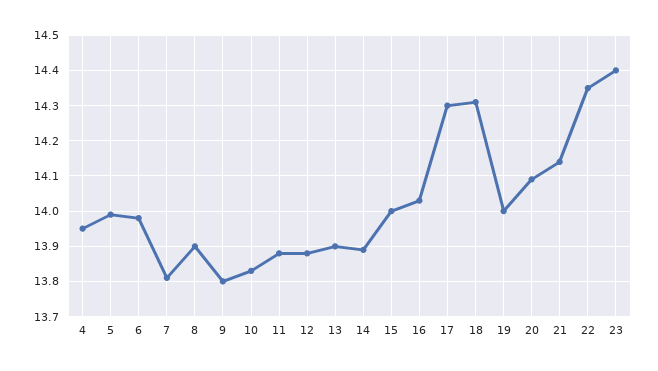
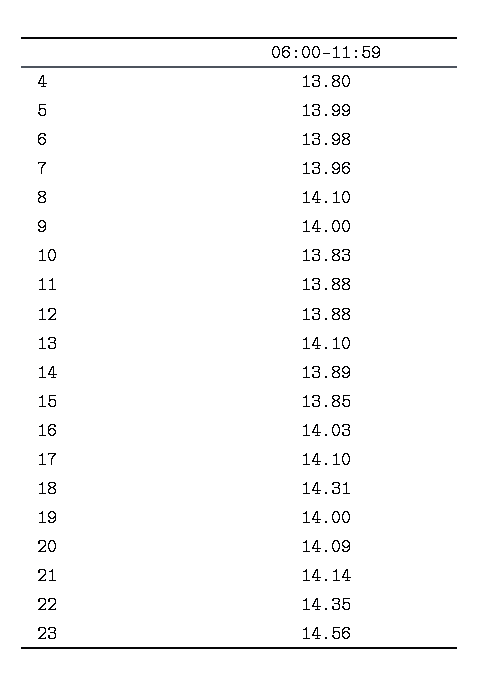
4: 13.95 -> 13.8
7: 13.8 -> 13.96
8: 13.9 -> 14.1
9: 13.8 -> 14
13: 13.9 -> 14.1
15: 14 -> 13.85
17: 14.3 -> 14.1
23: 14.4 -> 14.56

